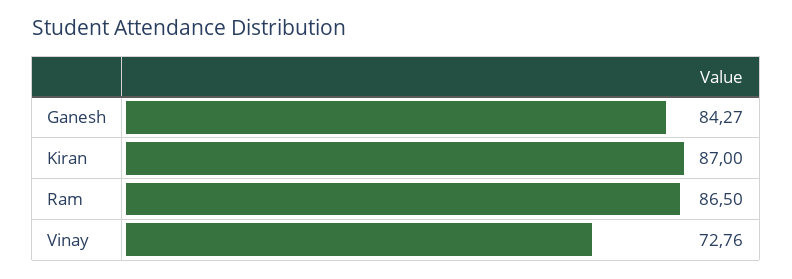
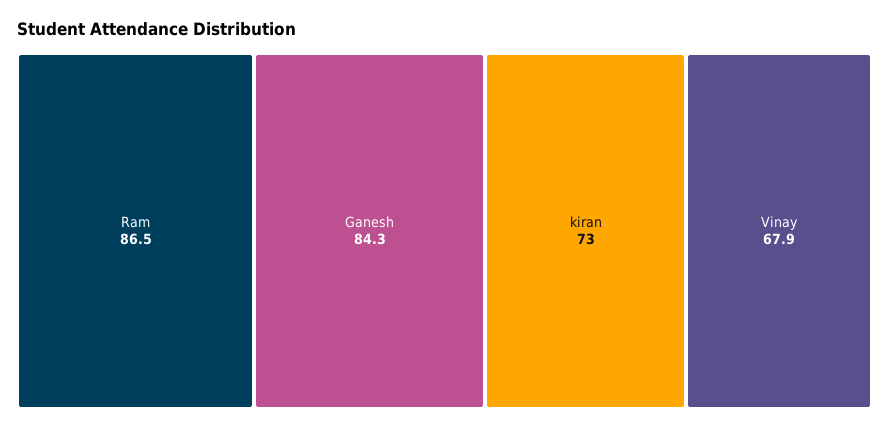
Kiran: 87 -> 73
Vinay: 72.76 -> 67.9

